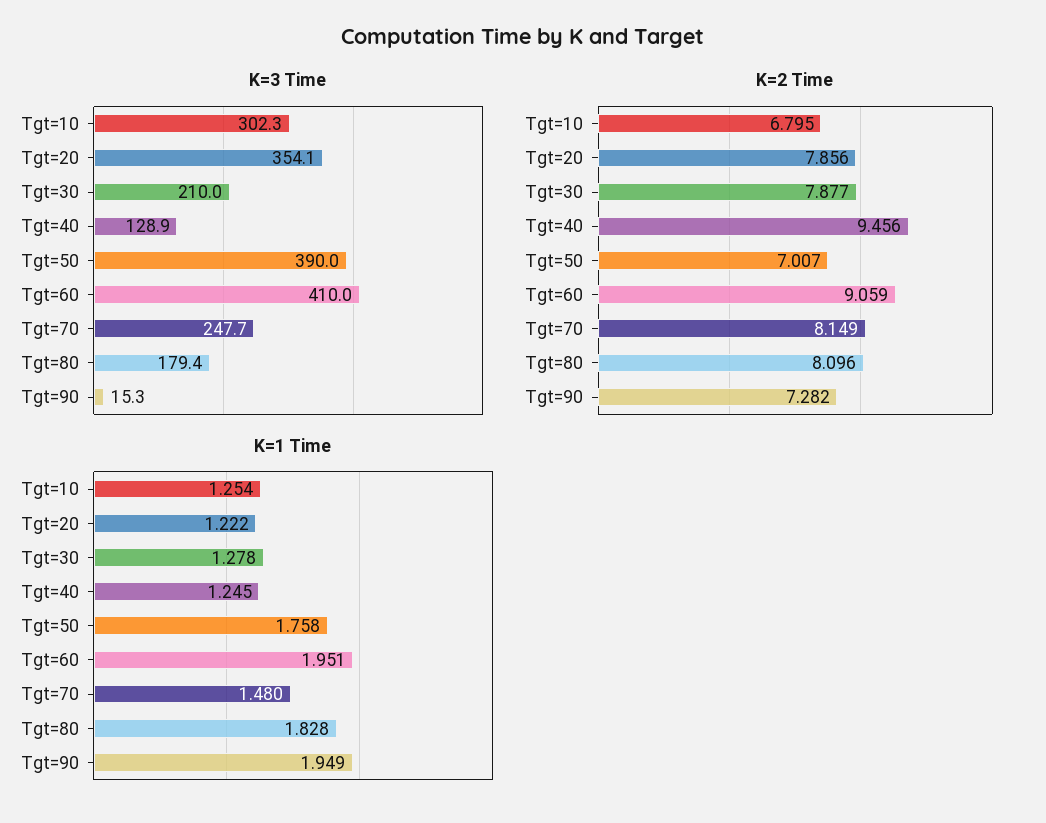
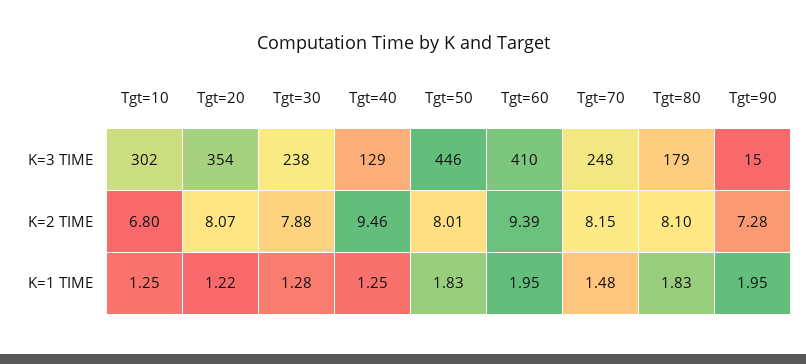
K=3 Time, Tgt=30: 210 -> 238
K=3 Time, Tgt=50: 390 -> 446
K=2 Time, Tgt=20: 7.856 -> 8.07
K=2 Time, Tgt=50: 7.007 -> 8.01
K=2 Time, Tgt=60: 9.059 -> 9.39
K=1 Time, Tgt=50: 1.758 -> 1.83

